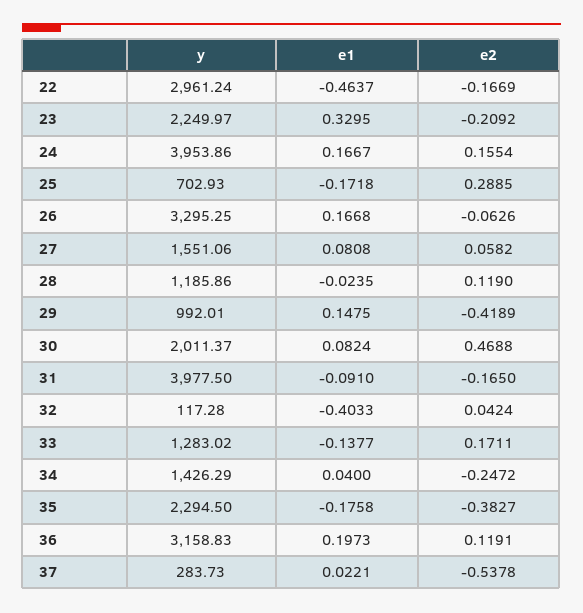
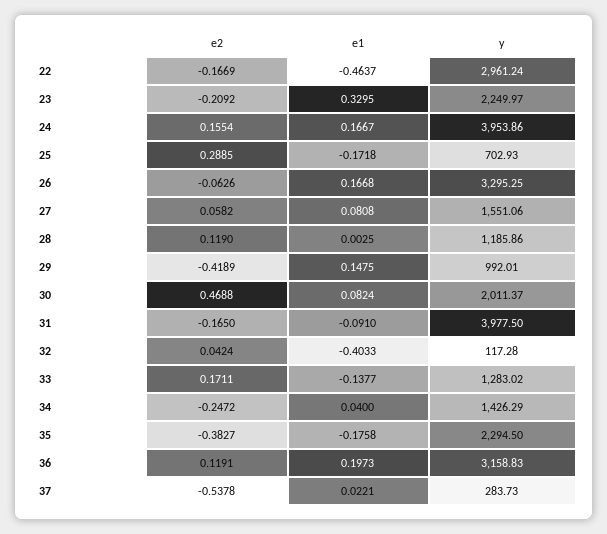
e1, 28: -0.0235 -> 0.0025

